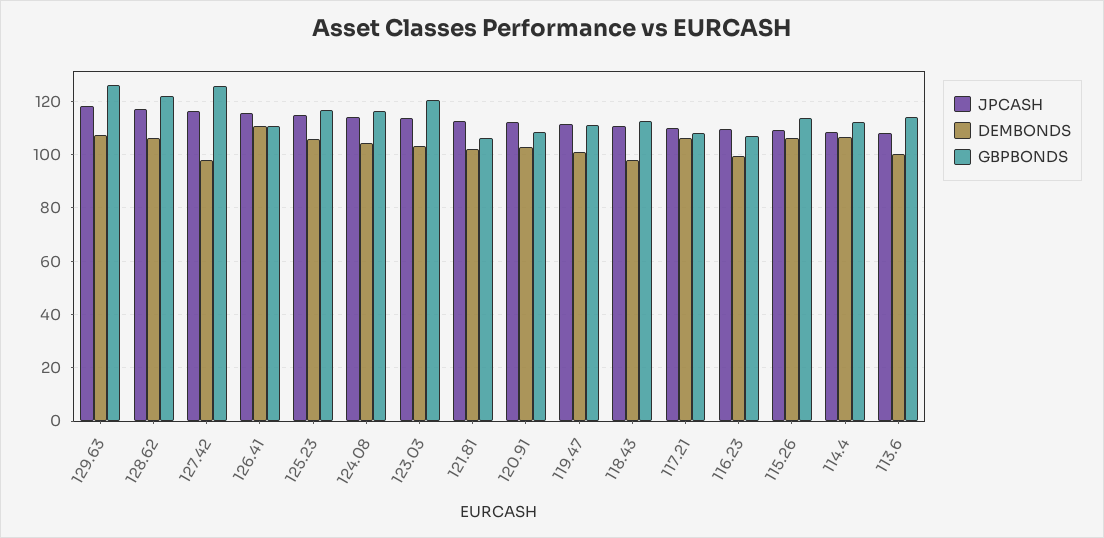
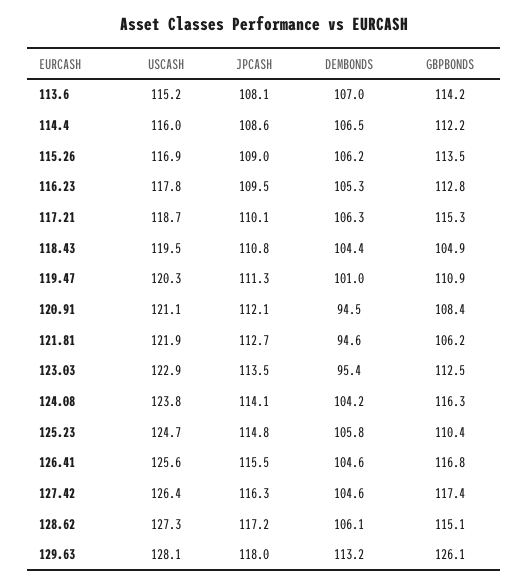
DEMBONDS, 129.63: 107.5 -> 113.2
GBPBONDS, 128.62: 122.5 -> 115.1
DEMBONDS, 127.42: 97.5 -> 104.6
GBPBONDS, 127.42: 125 -> 117.4
DEMBONDS, 126.41: 110 -> 104.6
GBPBONDS, 126.41: 110 -> 116.8
GBPBONDS, 125.23: 117.5 -> 110.4
DEMBONDS, 123.03: 102.5 -> 95.4
GBPBONDS, 123.03: 120 -> 112.5
DEMBONDS, 121.81: 102.5 -> 94.6
DEMBONDS, 120.91: 102.5 -> 94.5
DEMBONDS, 118.43: 97.5 -> 104.4
GBPBONDS, 118.43: 112.5 -> 104.9
GBPBONDS, 117.21: 107.5 -> 115.3
DEMBONDS, 116.23: 100 -> 105.3
GBPBONDS, 116.23: 107.5 -> 112.8
DEMBONDS, 113.6: 100 -> 107
USCASH, 113.6: none -> 115.2
USCASH, 114.4: none -> 116
USCASH, 115.26: none -> 116.9
USCASH, 116.23: none -> 117.8
USCASH, 117.21: none -> 118.7
USCASH, 118.43: none -> 119.5
USCASH, 119.47: none -> 120.3
USCASH, 120.91: none -> 121.1
USCASH, 121.81: none -> 121.9
USCASH, 123.03: none -> 122.9
USCASH, 124.08: none -> 123.8
USCASH, 125.23: none -> 124.7
USCASH, 126.41: none -> 125.6
USCASH, 127.42: none -> 126.4
USCASH, 128.62: none -> 127.3
USCASH, 129.63: none -> 128.1

